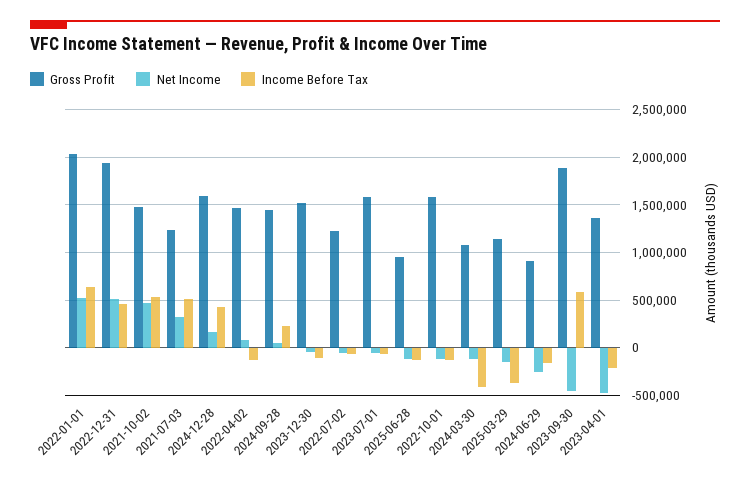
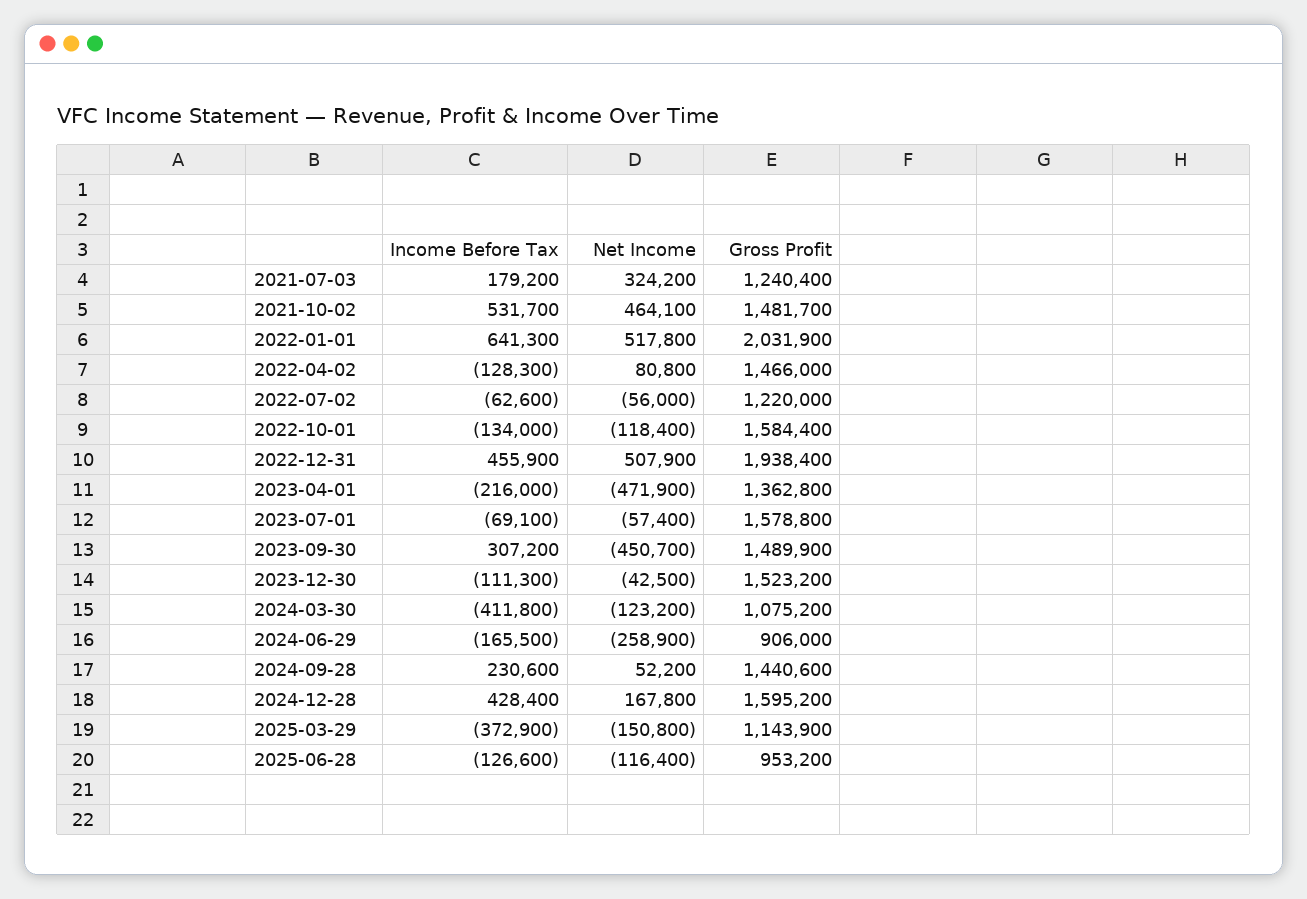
Income Before Tax, 2021-07-03: 500000 -> 179200
Gross Profit, 2023-09-30: 1900000 -> 1489900
Income Before Tax, 2023-09-30: 600000 -> 307200

